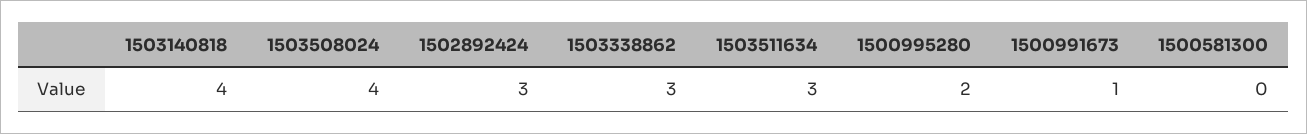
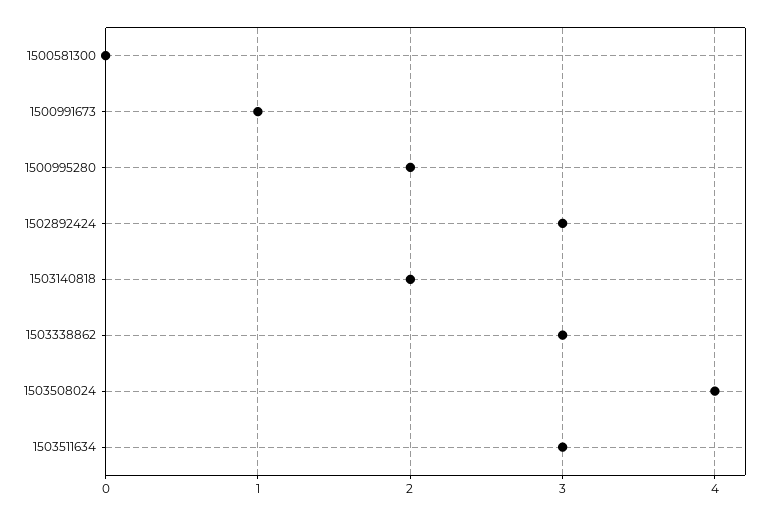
1503140818: 4 -> 2

